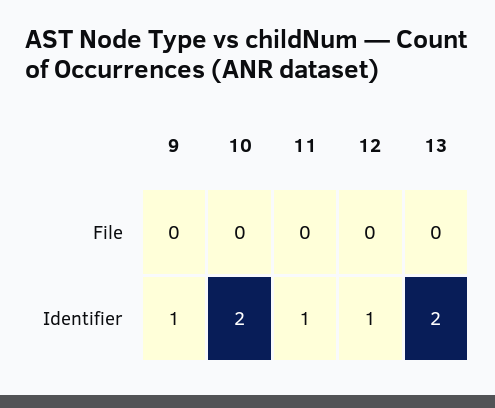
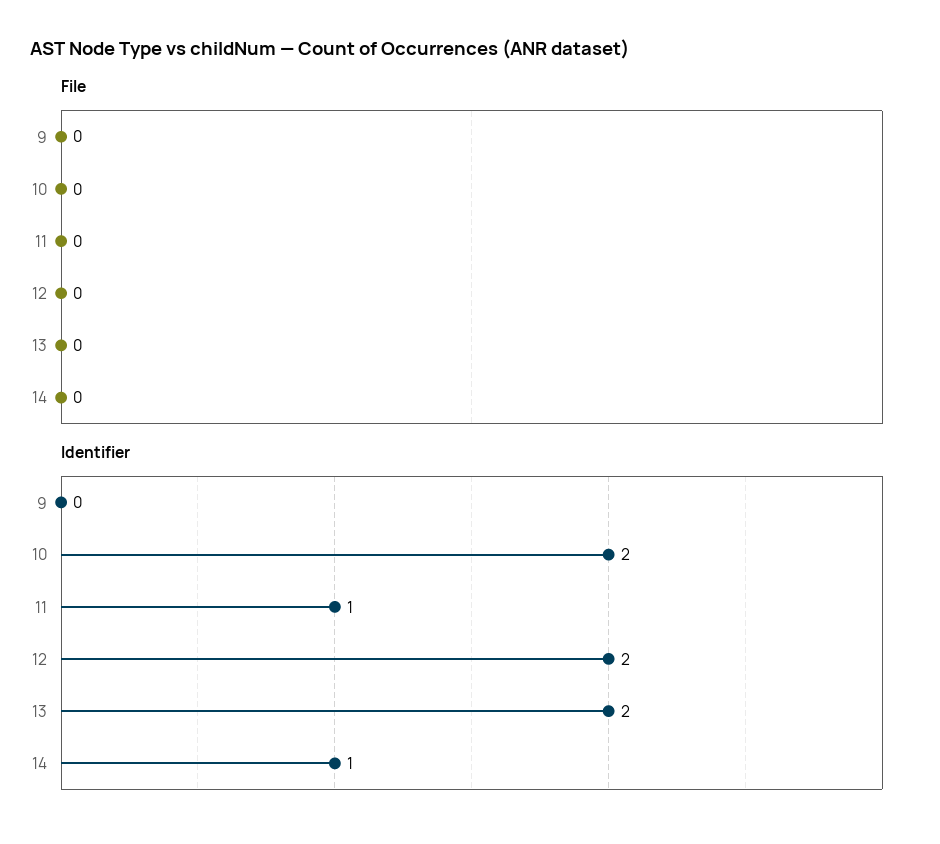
Identifier, 9: 1 -> 0
Identifier, 12: 1 -> 2
File, 14: none -> 0
Identifier, 14: none -> 1

